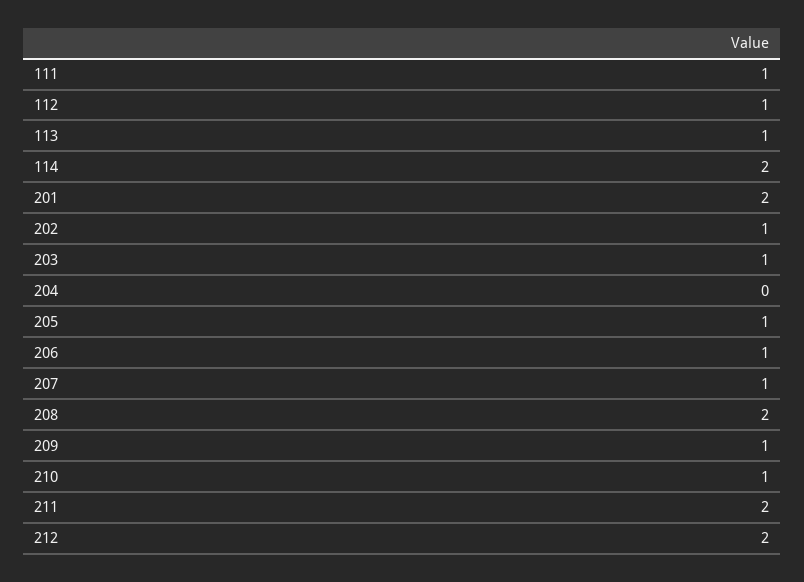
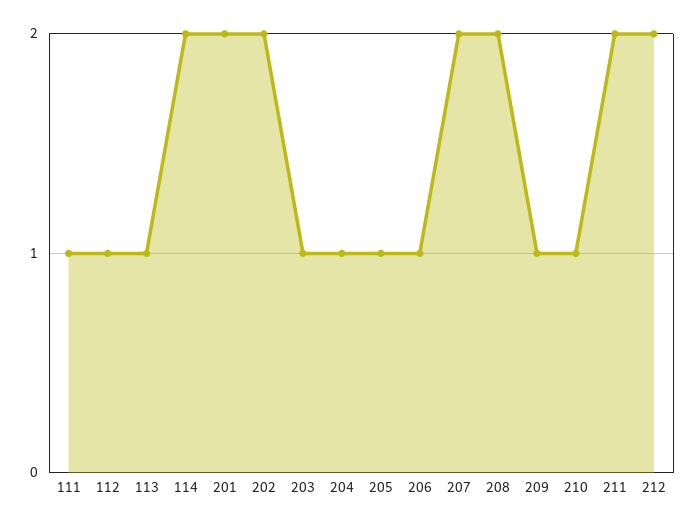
202: 1 -> 2
204: 0 -> 1
207: 1 -> 2

